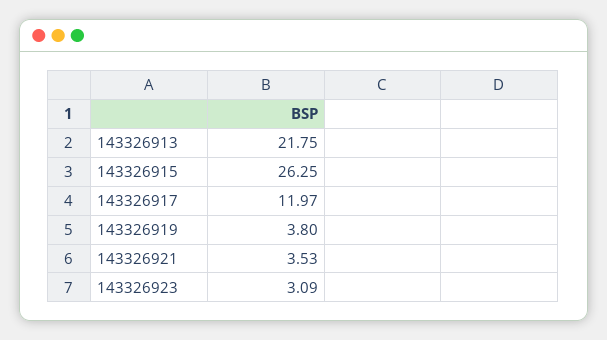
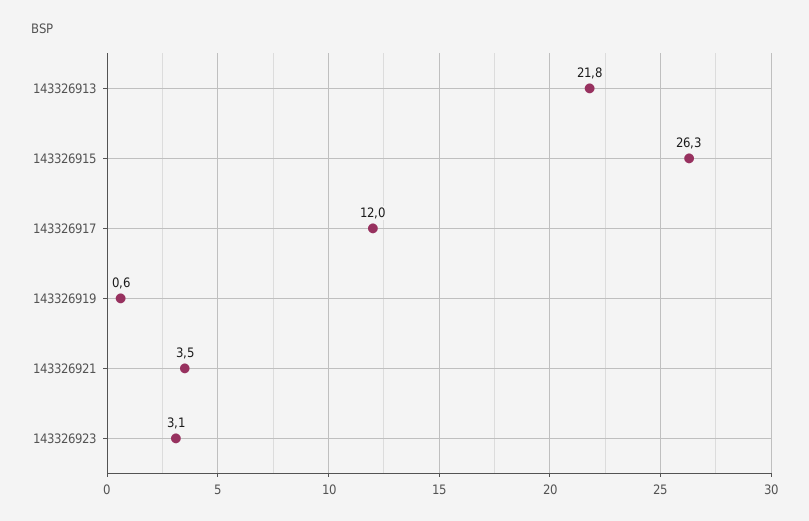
143326919: 3.8 -> 0.6

